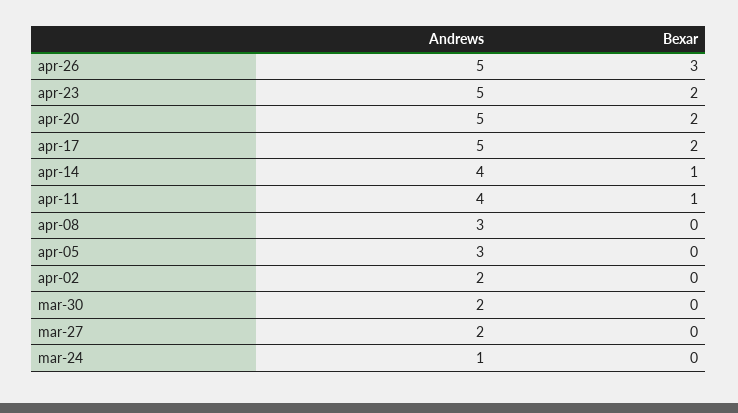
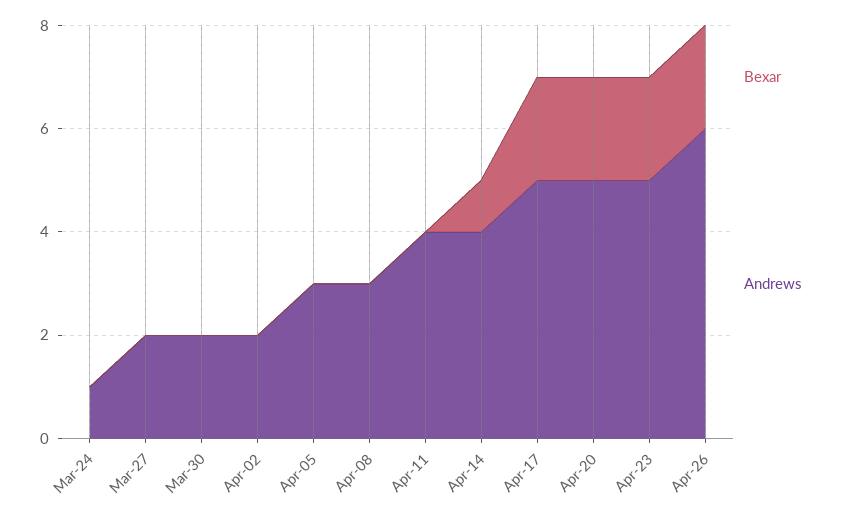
Andrews, apr-26: 5 -> 6
Bexar, apr-26: 3 -> 2
Bexar, apr-11: 1 -> 0

